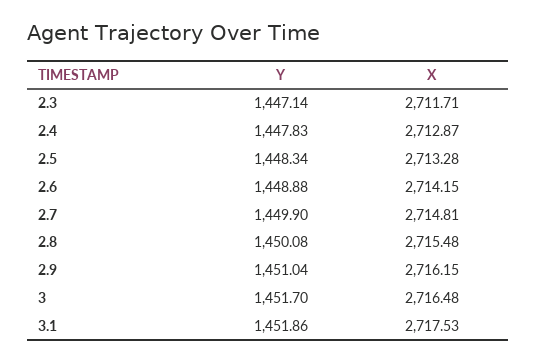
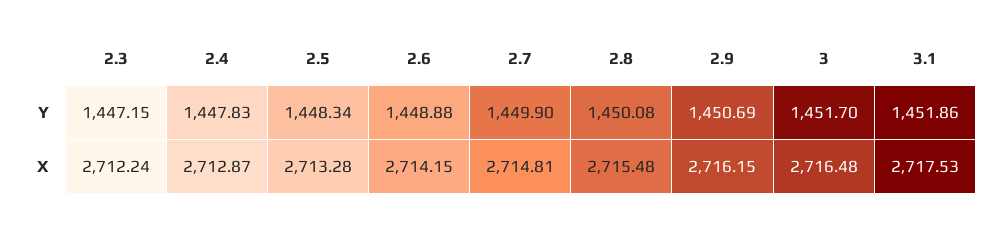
Y, 2.3: 1447.14 -> 1447.15
X, 2.3: 2711.71 -> 2712.24
Y, 2.9: 1451.04 -> 1450.69

